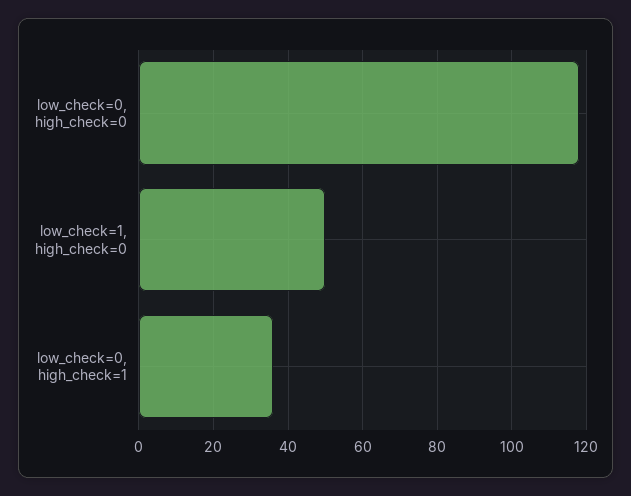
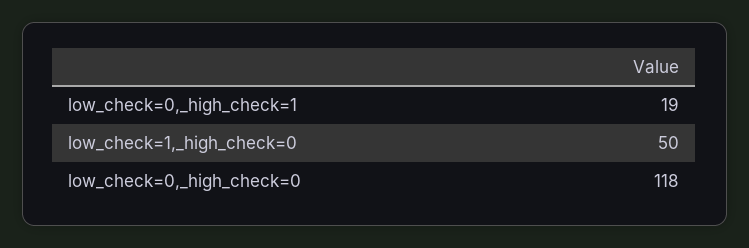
low_check=0, high_check=1: 35 -> 19

